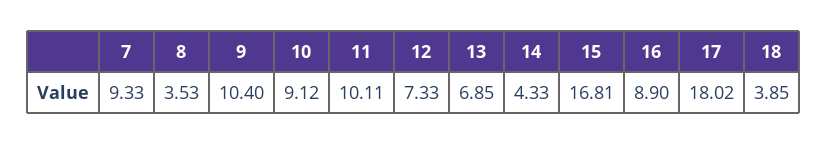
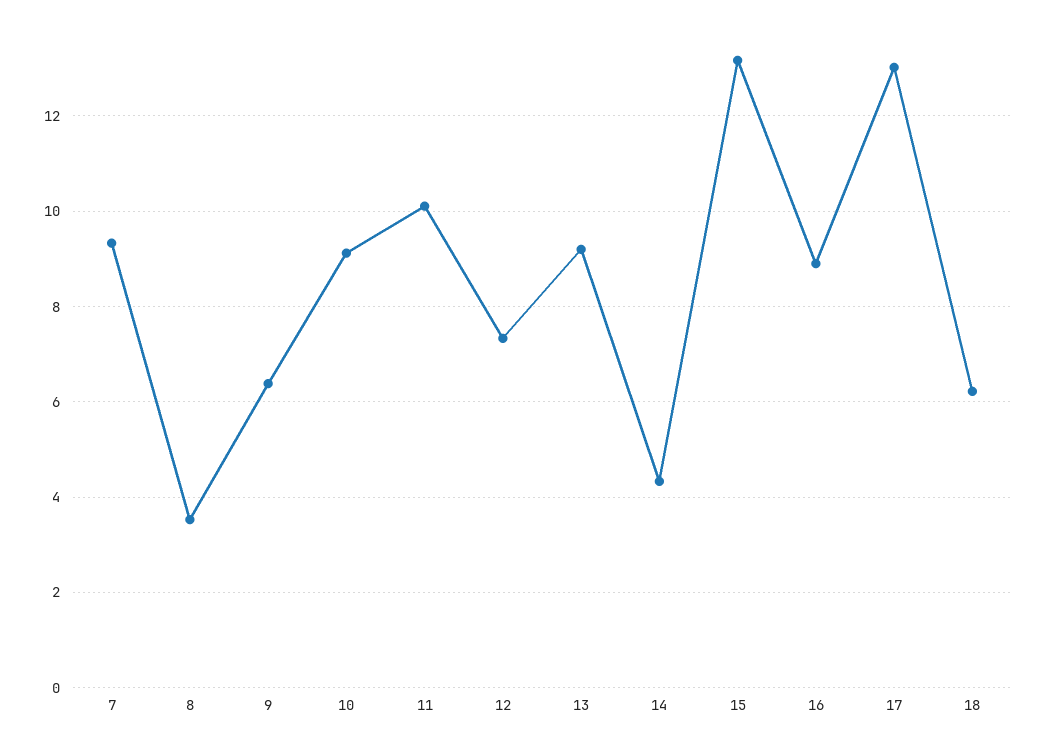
9: 10.4 -> 6.4
13: 6.85 -> 9.2
15: 16.81 -> 13.2
17: 18.02 -> 13
18: 3.85 -> 6.2

